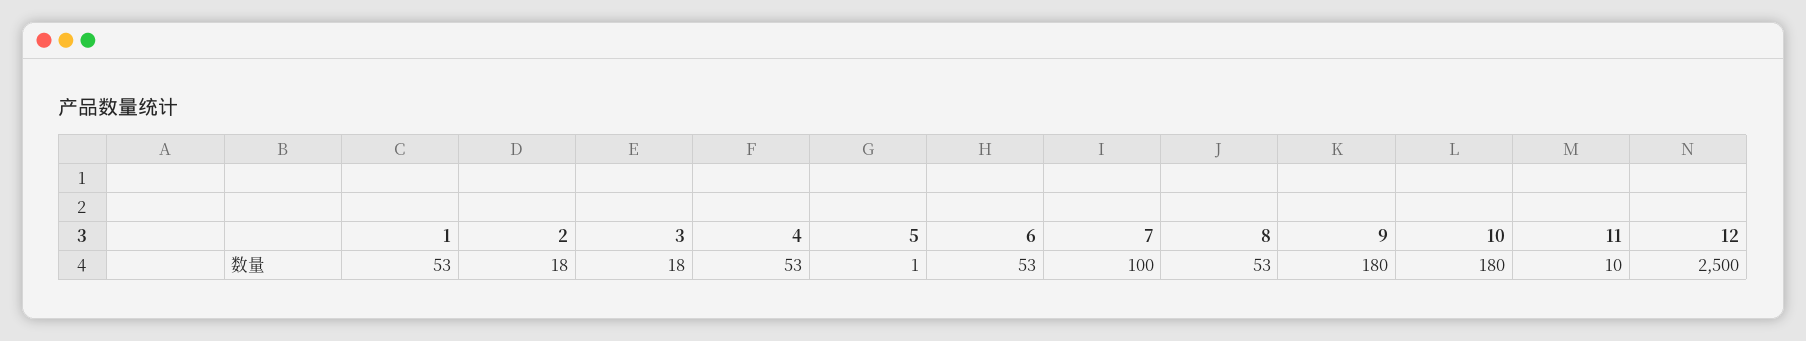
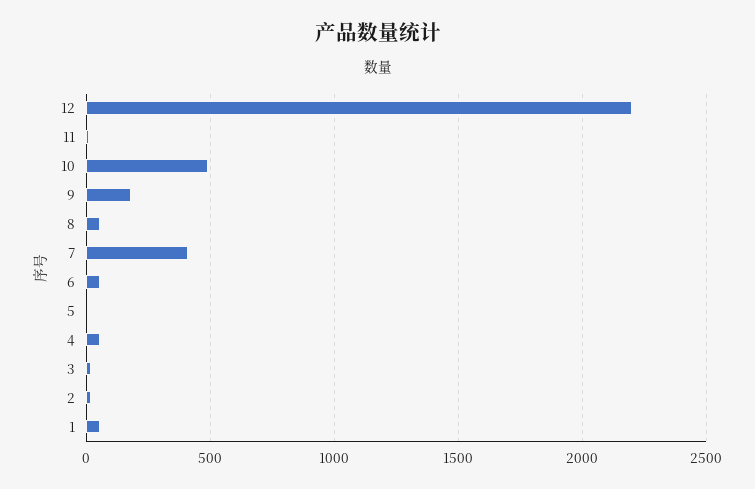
7: 100 -> 400
10: 180 -> 500
12: 2500 -> 2200

